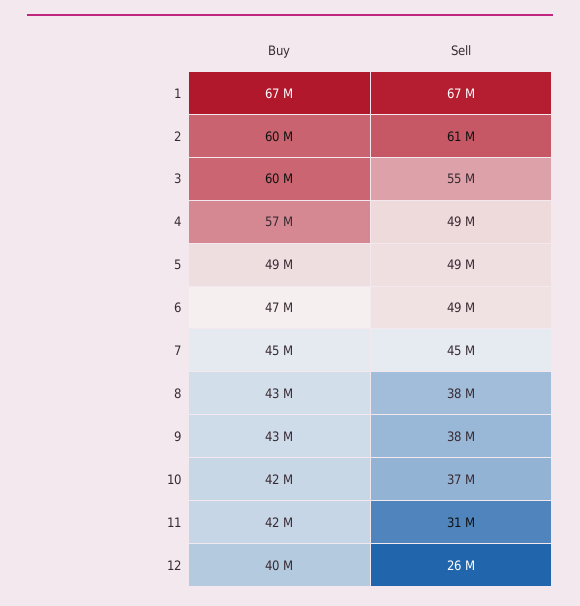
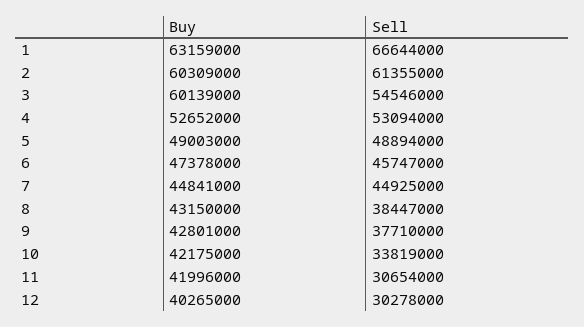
Buy, 1: 67000000 -> 63159000
Buy, 4: 57000000 -> 52652000
Sell, 4: 49000000 -> 53094000
Sell, 6: 49000000 -> 45747000
Sell, 10: 37000000 -> 33819000
Sell, 12: 26000000 -> 30278000

